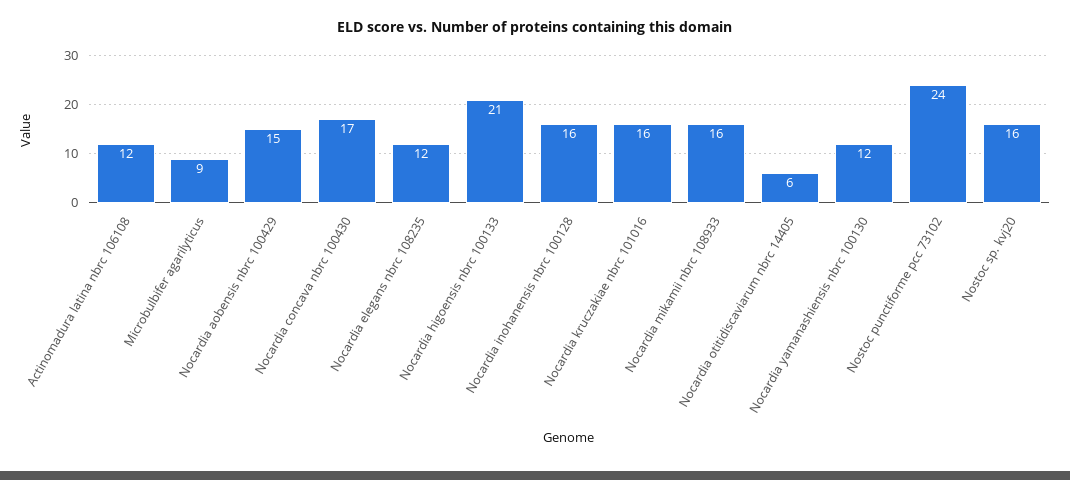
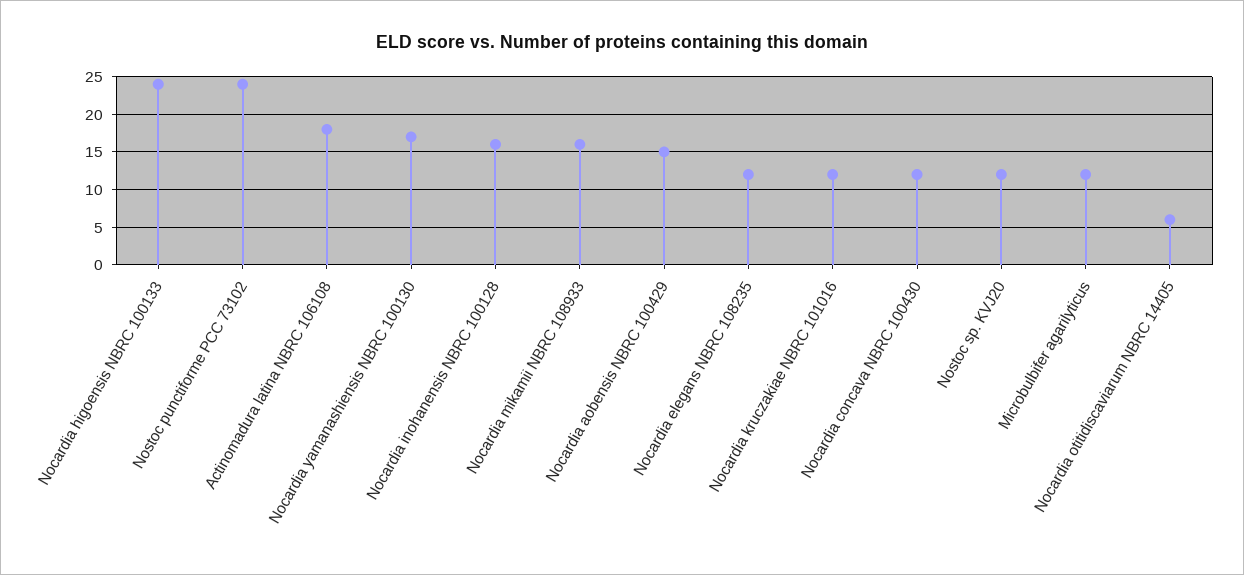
Actinomadura latina nbrc 106108: 12 -> 18
Microbulbifer agarilyticus: 9 -> 12
Nocardia concava nbrc 100430: 17 -> 12
Nocardia higoensis nbrc 100133: 21 -> 24
Nocardia kruczakiae nbrc 101016: 16 -> 12
Nocardia yamanashiensis nbrc 100130: 12 -> 17
Nostoc sp. kvj20: 16 -> 12

